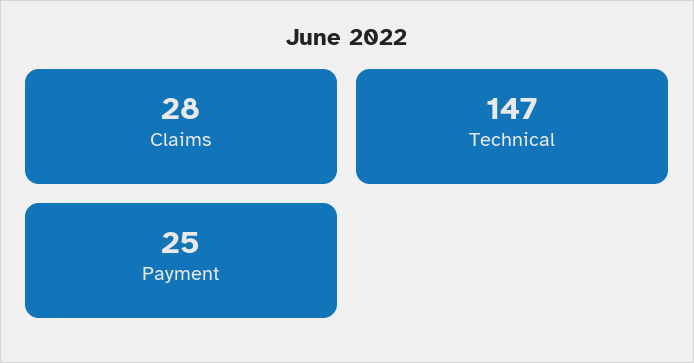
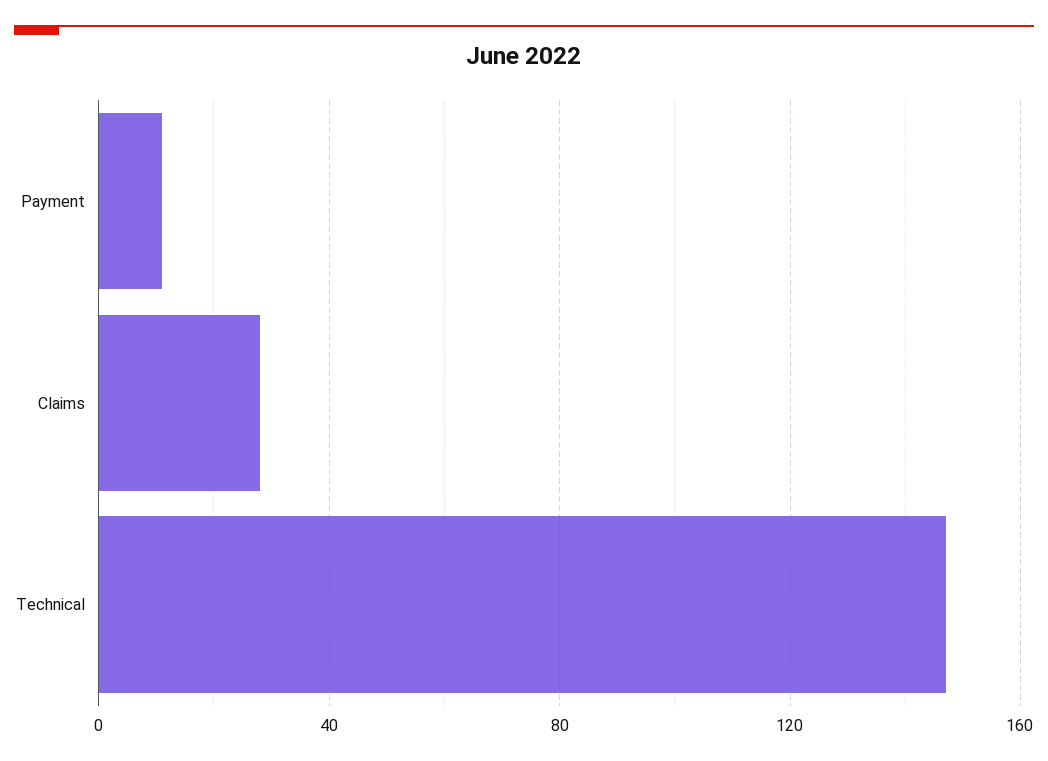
Payment: 25 -> 10

